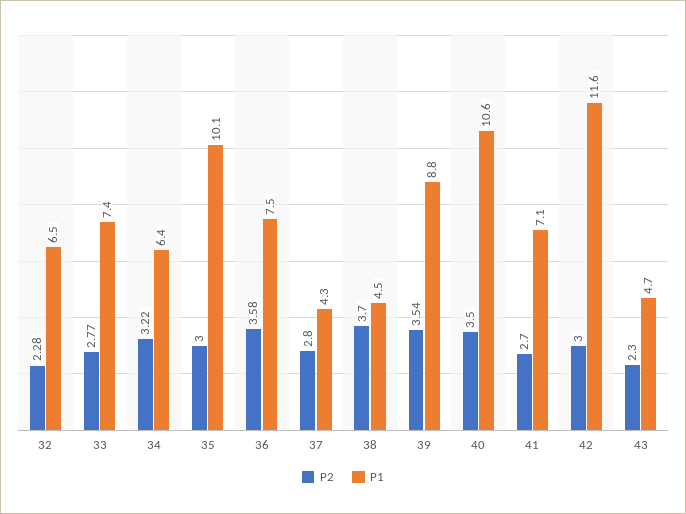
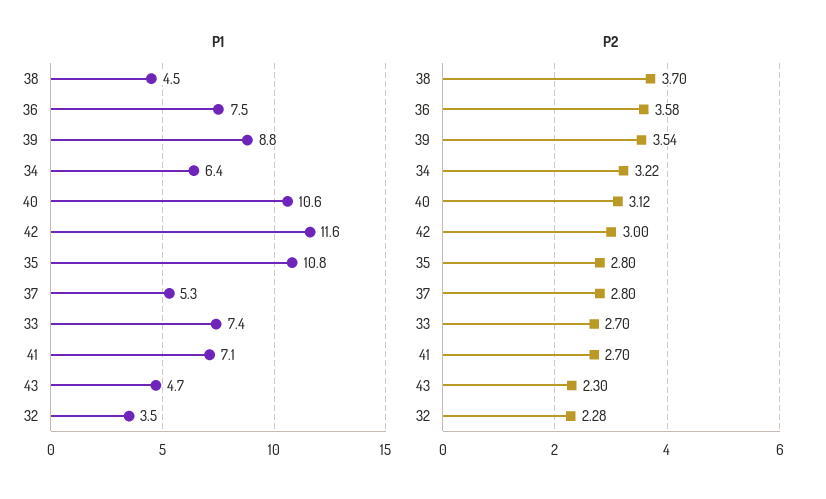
P1, 32: 6.5 -> 3.5
P2, 33: 2.77 -> 2.7
P2, 35: 3 -> 2.8
P1, 35: 10.1 -> 10.8
P1, 37: 4.3 -> 5.3
P2, 40: 3.5 -> 3.12

